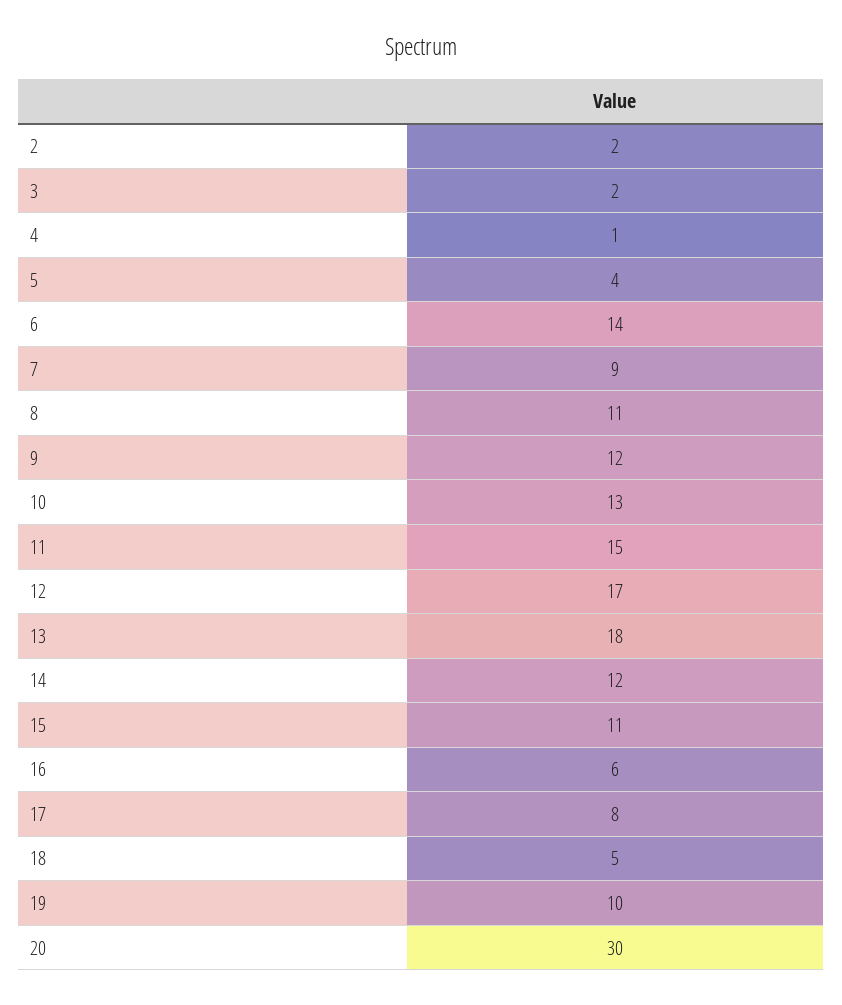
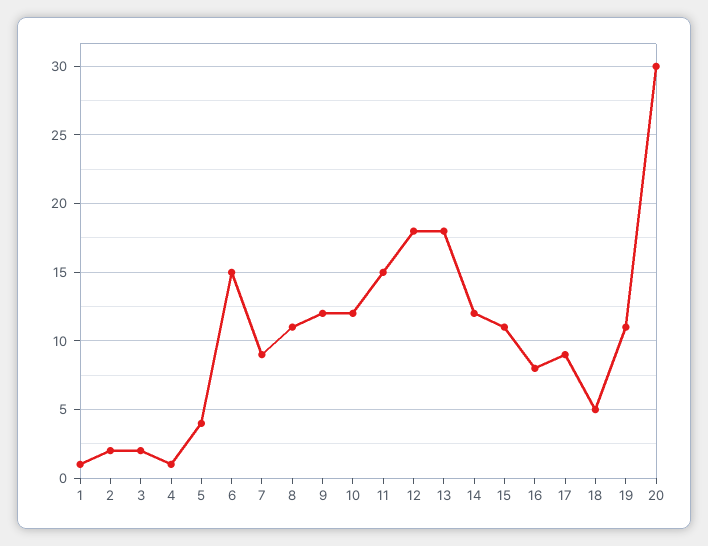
6: 14 -> 15
10: 13 -> 12
12: 17 -> 18
16: 6 -> 8
17: 8 -> 9
19: 10 -> 11
1: none -> 1

